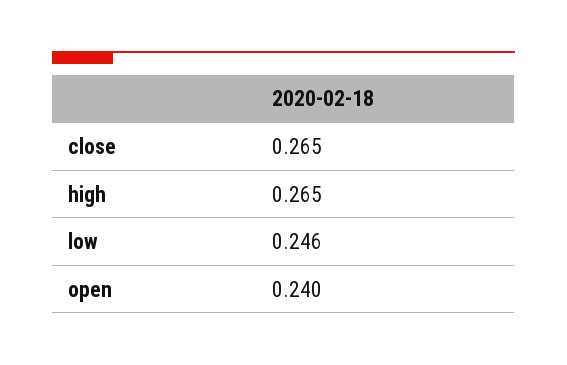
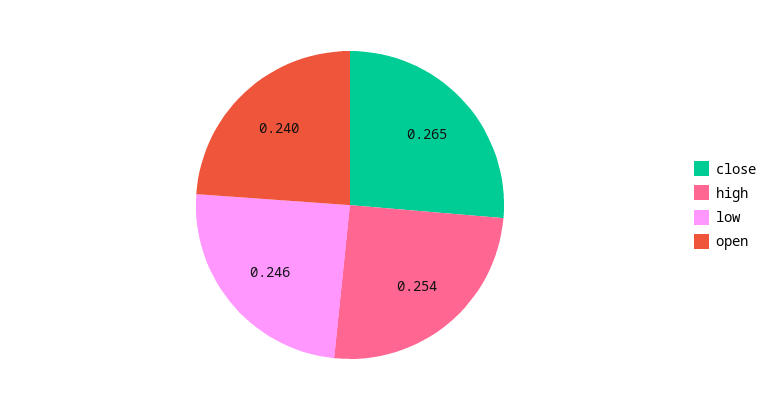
high: 0.265 -> 0.254

